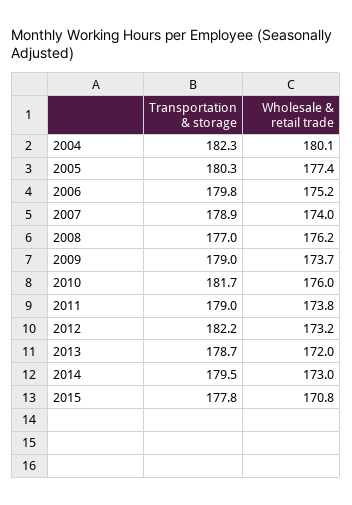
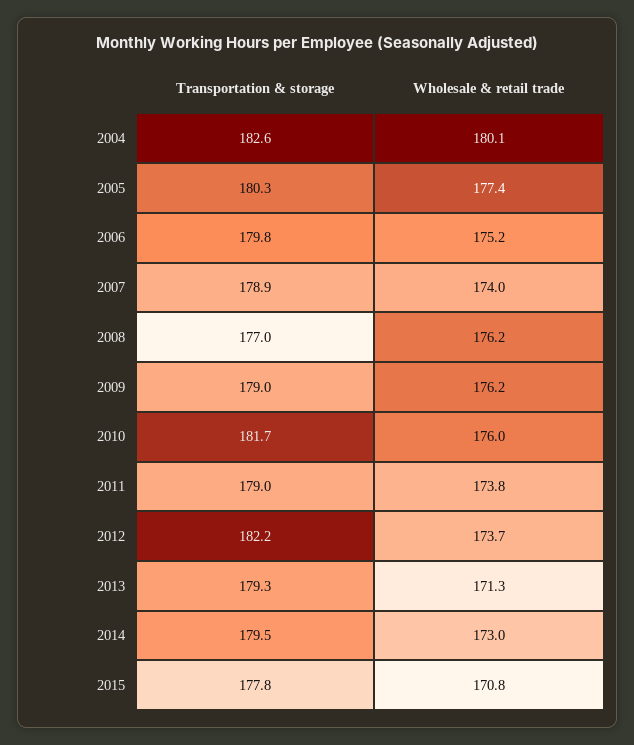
Transportation & storage, 2004: 182.3 -> 182.6
Wholesale & retail trade, 2009: 173.7 -> 176.2
Wholesale & retail trade, 2012: 173.2 -> 173.7
Transportation & storage, 2013: 178.7 -> 179.3
Wholesale & retail trade, 2013: 172 -> 171.3

